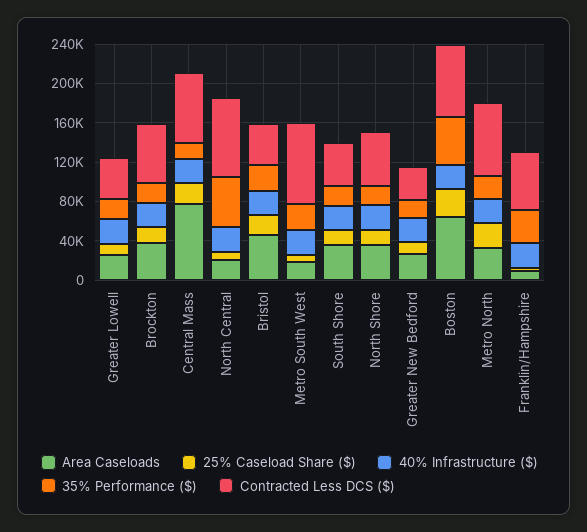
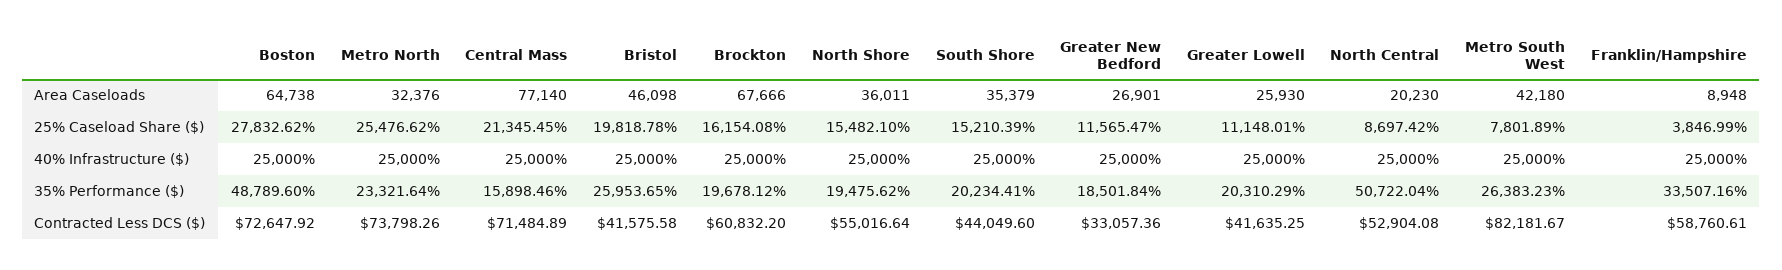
Area Caseloads, Brockton: 40000 -> 67666
Contracted Less DCS ($), North Central: 80000 -> 52904.08
Area Caseloads, Metro South West: 20000 -> 42180

